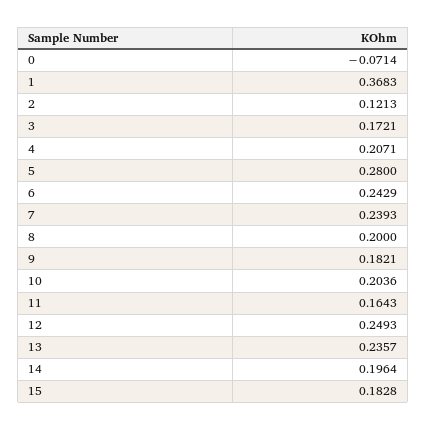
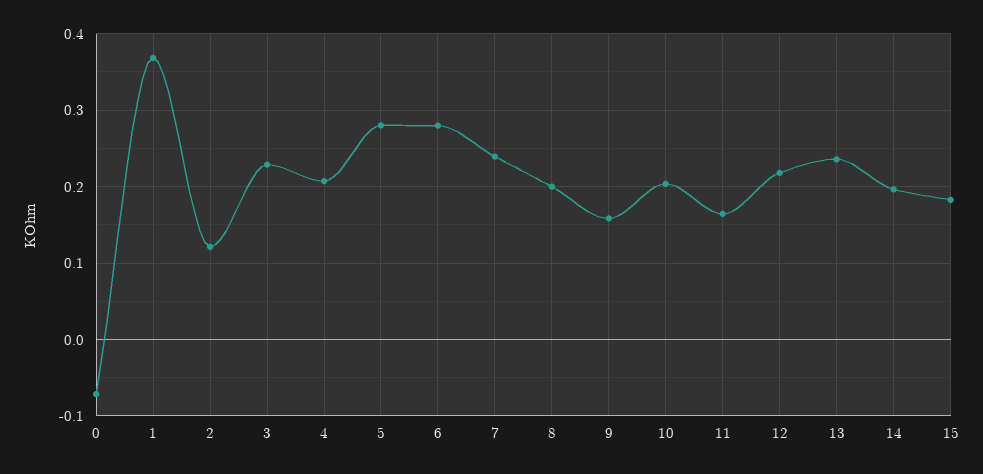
3: 0.1721 -> 0.23
6: 0.2429 -> 0.28
9: 0.1821 -> 0.16
12: 0.2493 -> 0.22

